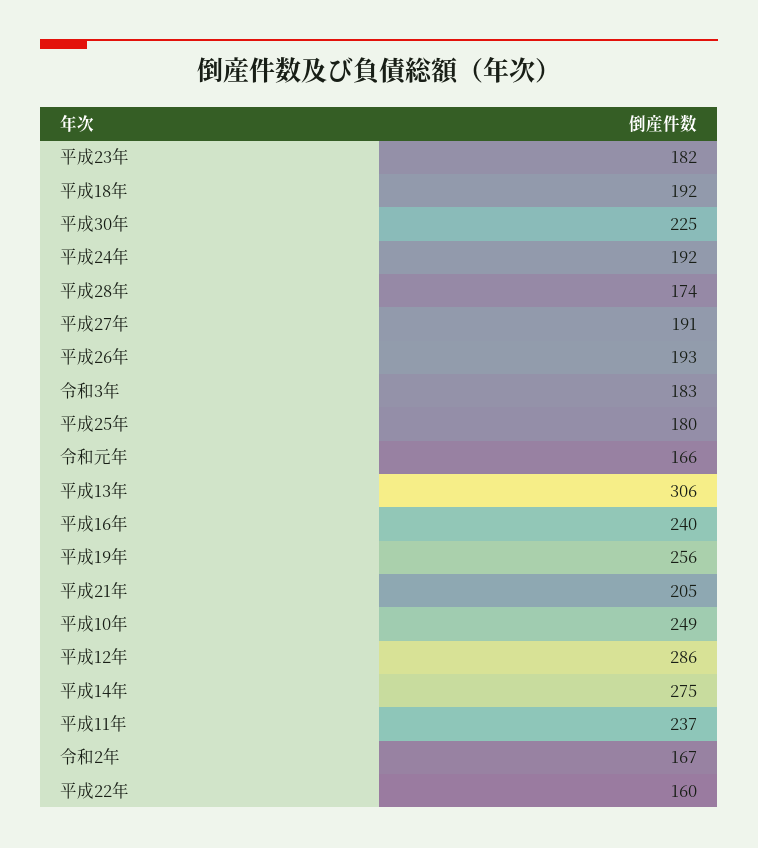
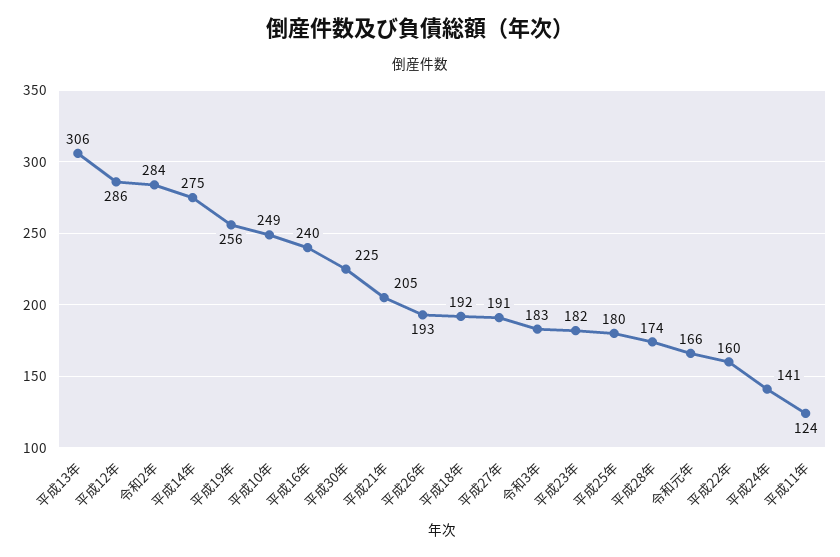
平成24年: 192 -> 141
平成11年: 237 -> 124
令和2年: 167 -> 284

